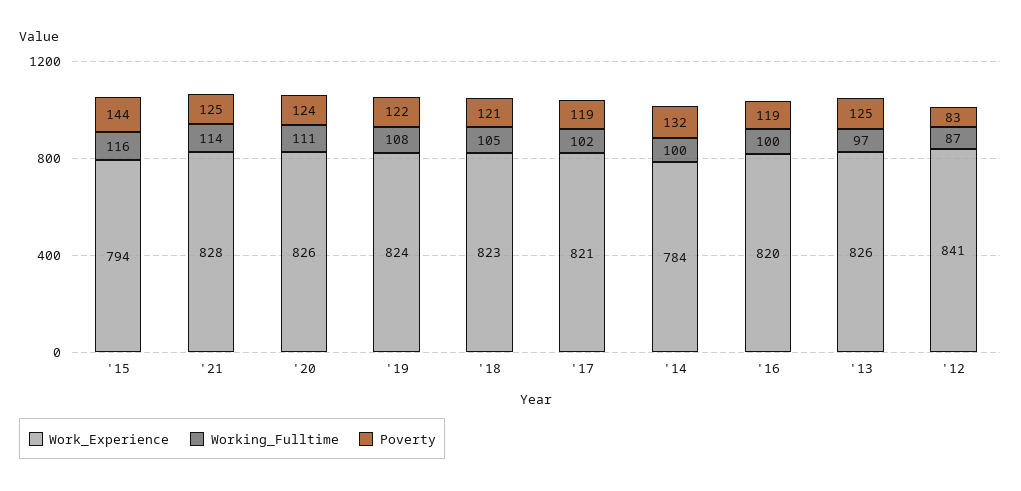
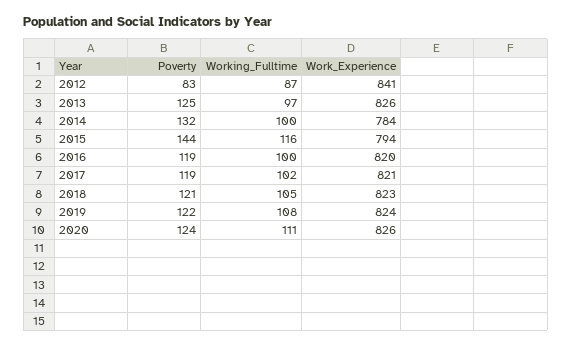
Work_Experience, '21: 828 -> none
Working_Fulltime, '21: 114 -> none
Poverty, '21: 125 -> none

